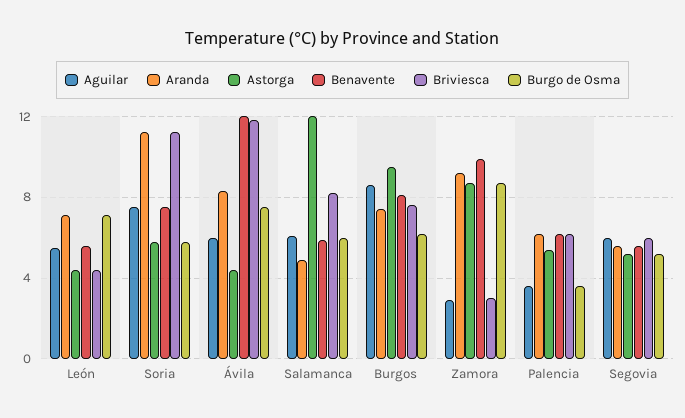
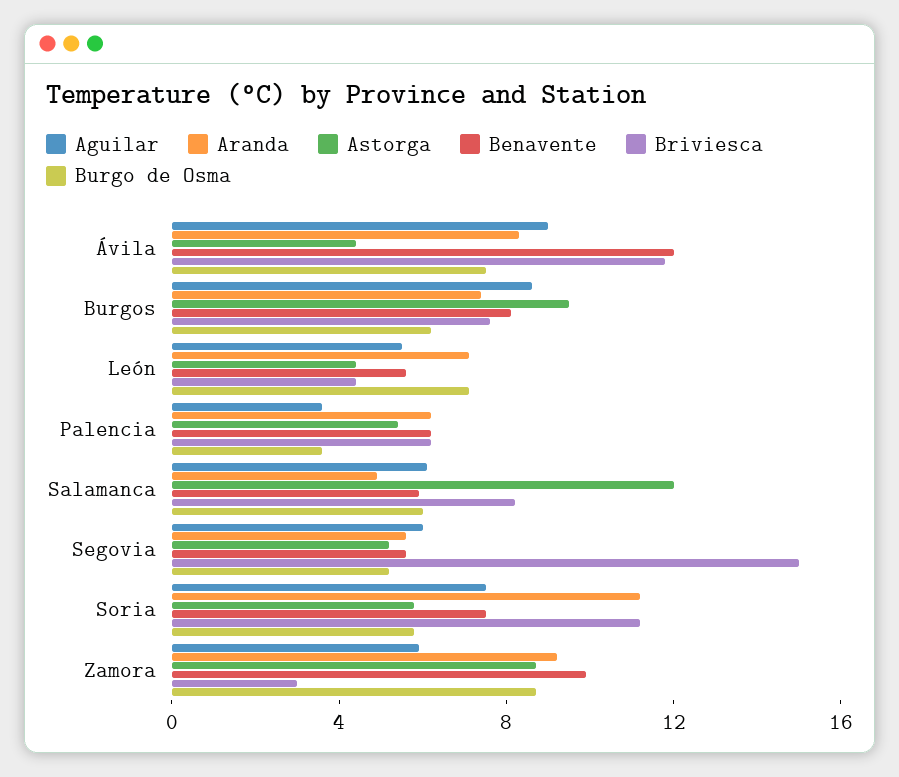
Aguilar, Ávila: 6 -> 9
Aguilar, Zamora: 3 -> 6
Briviesca, Segovia: 6 -> 15

